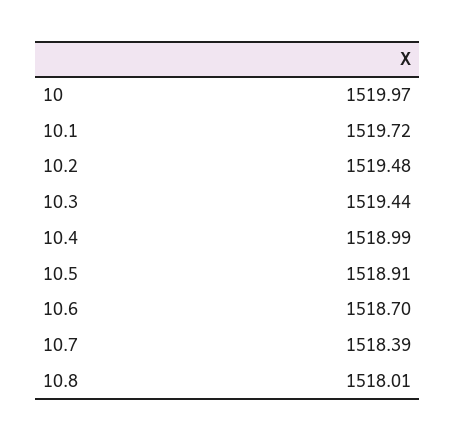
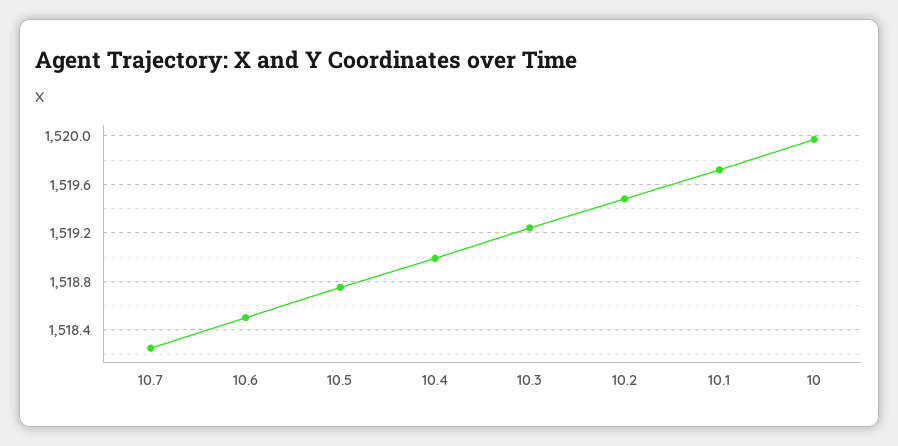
10.3: 1519.44 -> 1519.25
10.5: 1518.91 -> 1518.75
10.6: 1518.7 -> 1518.5
10.7: 1518.39 -> 1518.25
10.8: 1518.01 -> none

